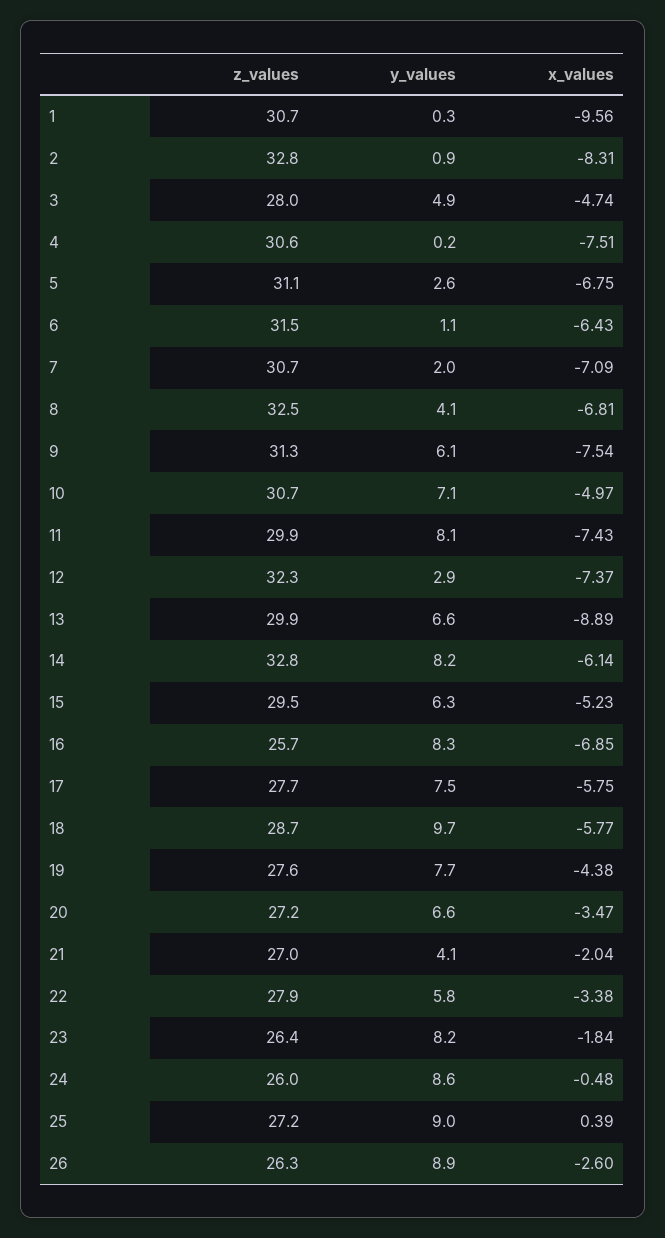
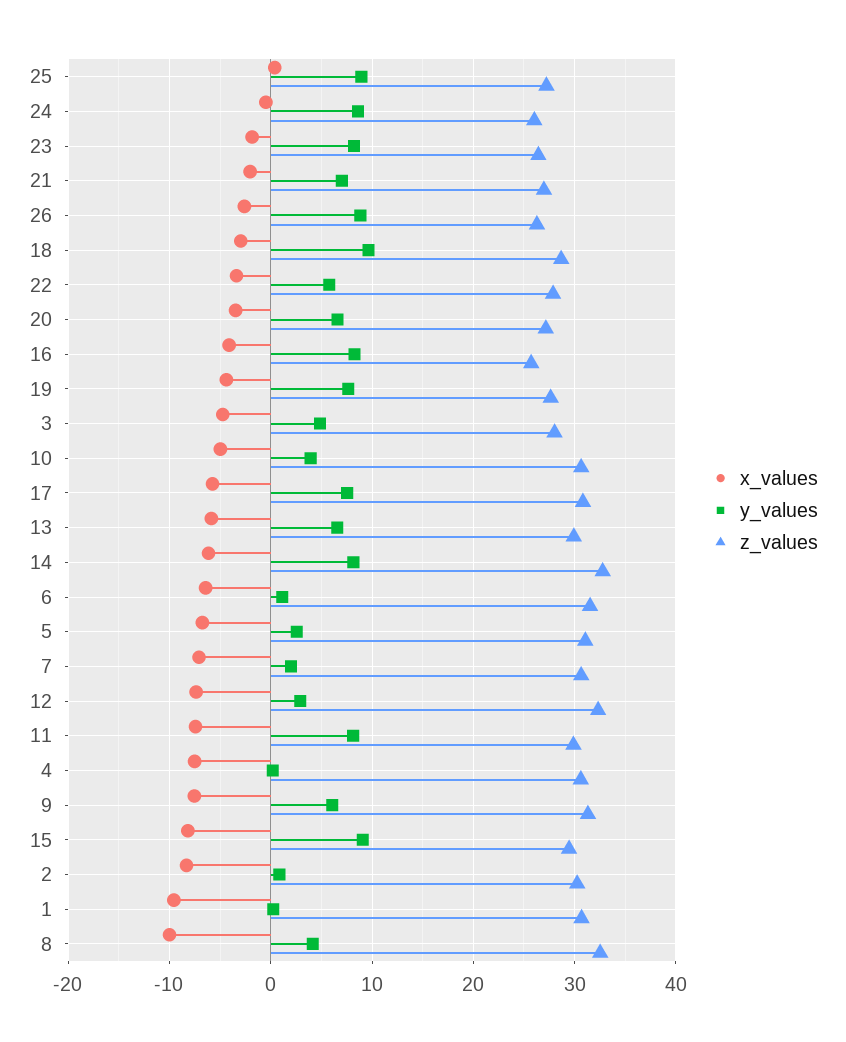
z_values, 2: 32.8 -> 30
x_values, 8: -6.81 -> -10
y_values, 10: 7.1 -> 4
x_values, 13: -8.89 -> -6
y_values, 15: 6.3 -> 9
x_values, 15: -5.23 -> -8
x_values, 16: -6.85 -> -4
z_values, 17: 27.7 -> 31
x_values, 18: -5.77 -> -3
y_values, 21: 4.1 -> 7

